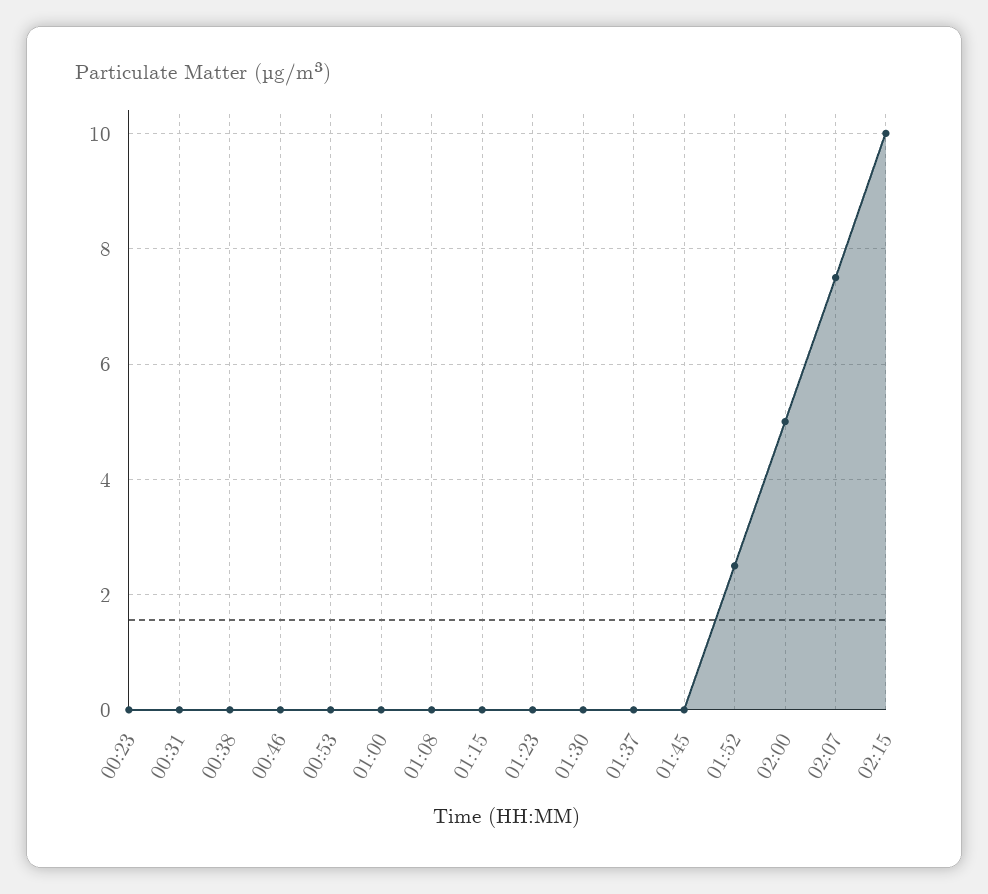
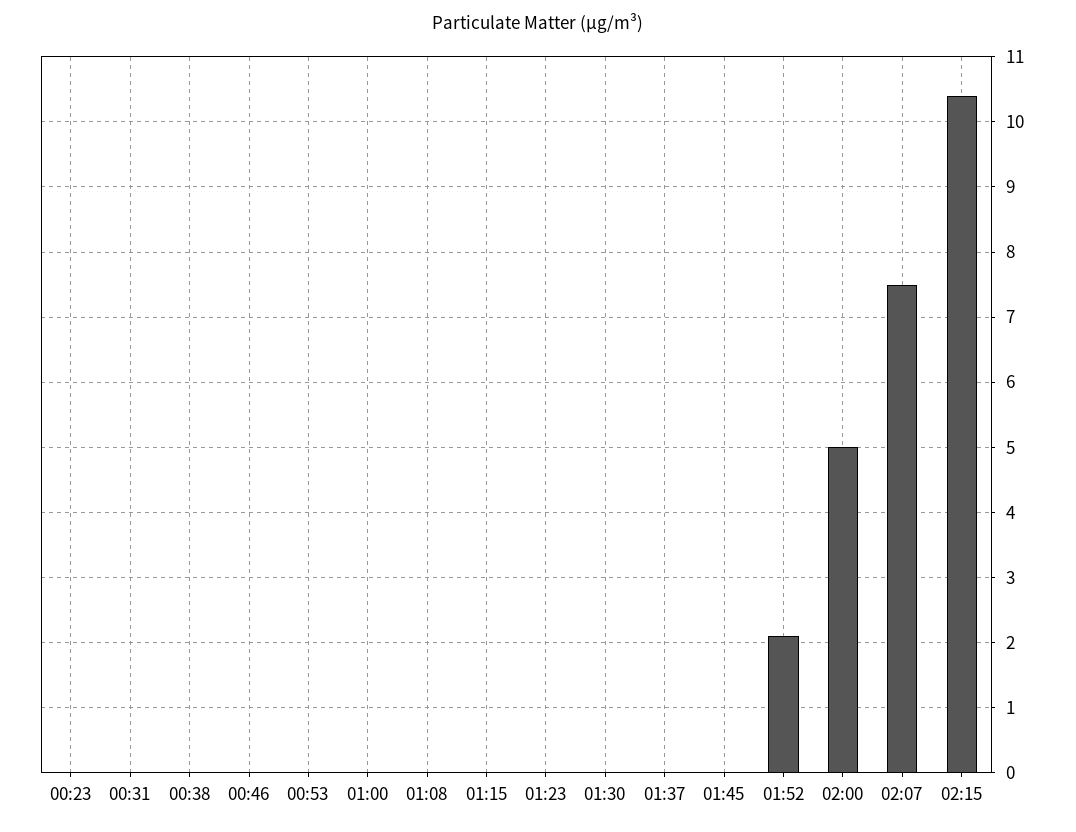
01:52: 2.5 -> 2.1
02:15: 10 -> 10.4

